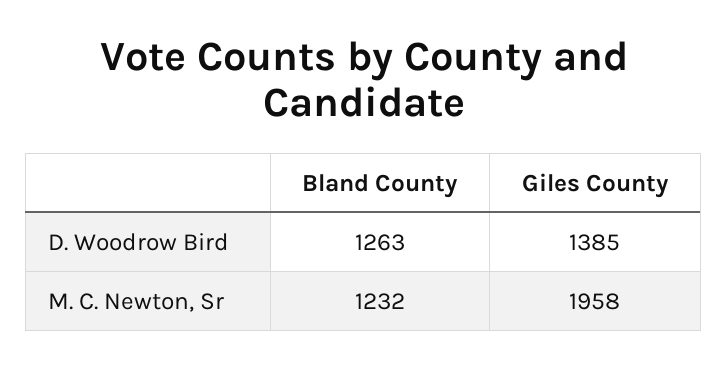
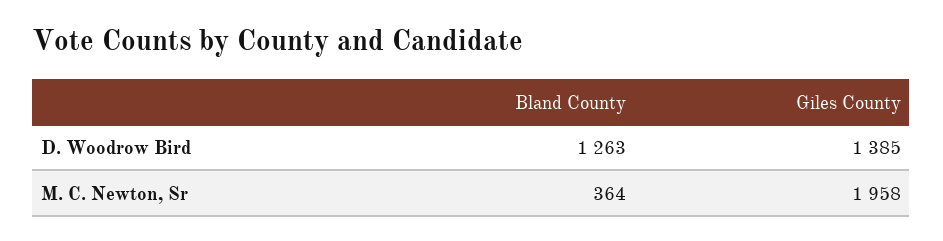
Bland County, M. C. Newton, Sr: 1232 -> 364

